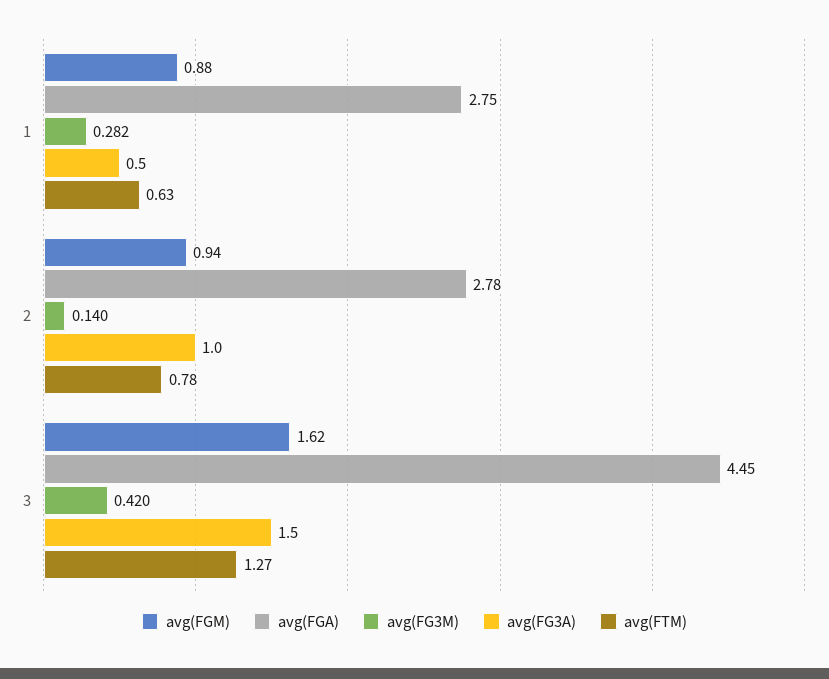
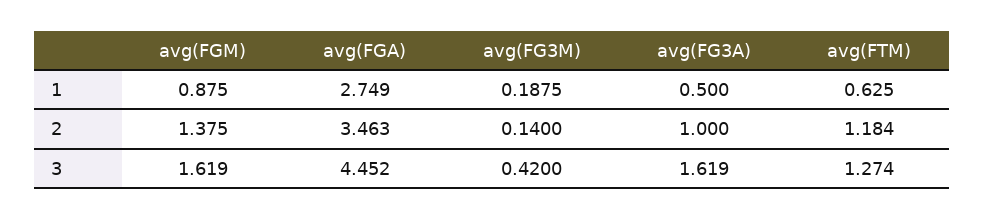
avg(FG3M), 1: 0.282 -> 0.1875
avg(FGM), 2: 0.94 -> 1.375
avg(FGA), 2: 2.78 -> 3.463
avg(FTM), 2: 0.78 -> 1.184
avg(FG3A), 3: 1.5 -> 1.619

